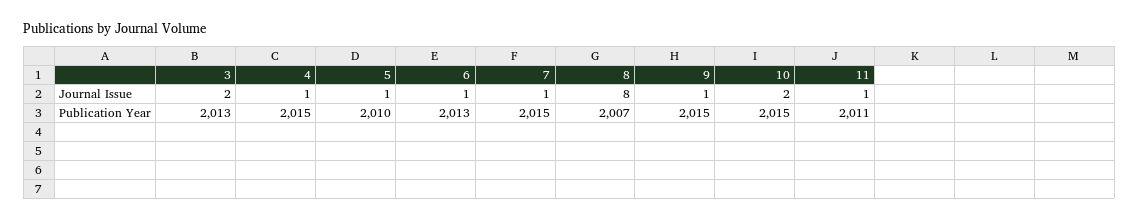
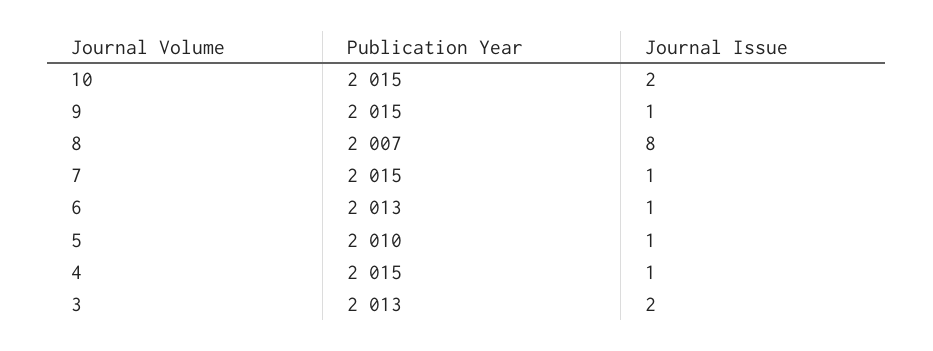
11, Journal Issue: 1 -> none
11, Publication Year: 2011 -> none

